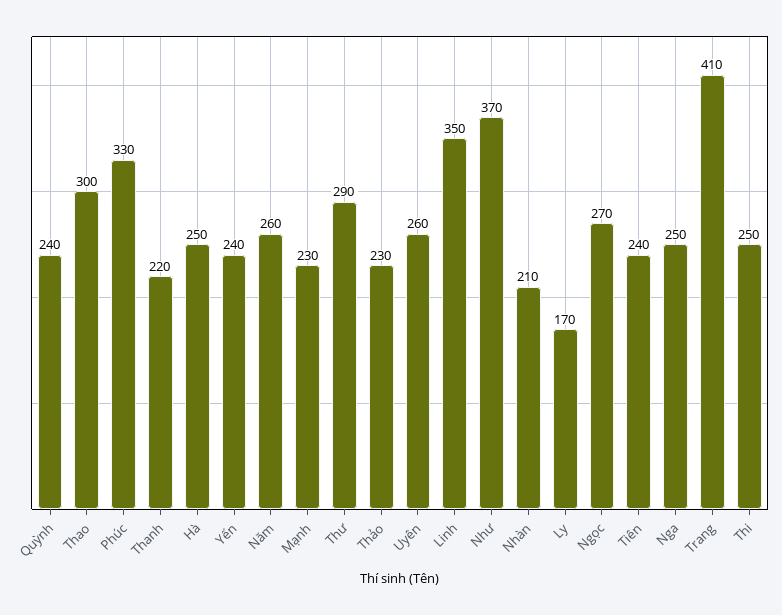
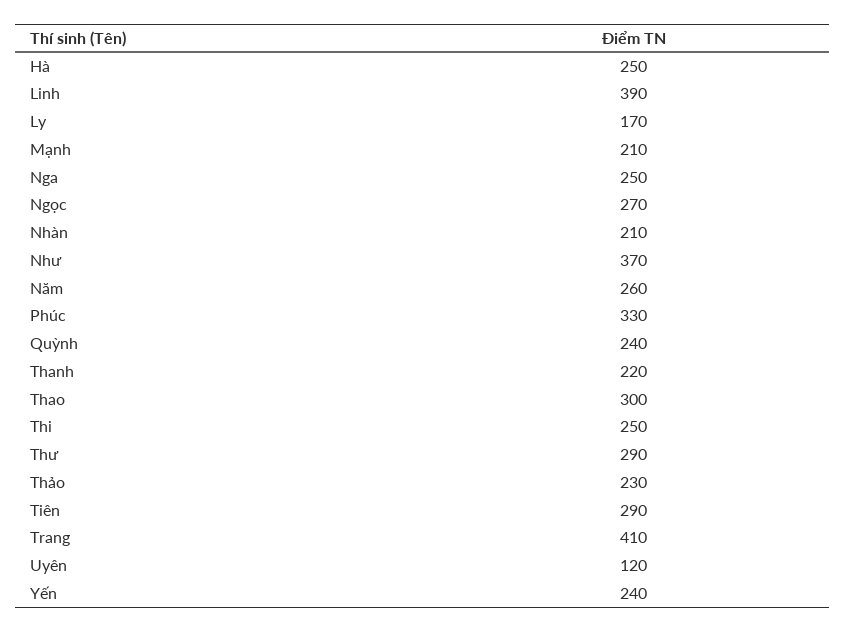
Mạnh: 230 -> 210
Uyên: 260 -> 120
Linh: 350 -> 390
Tiên: 240 -> 290

